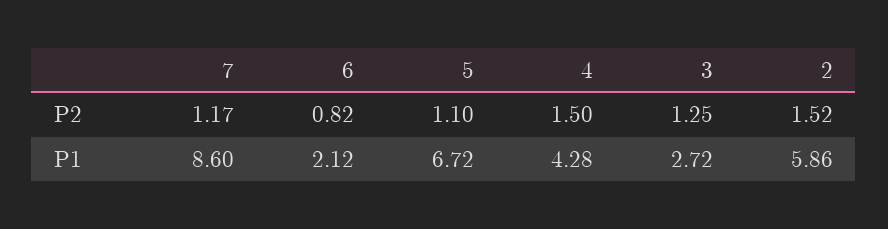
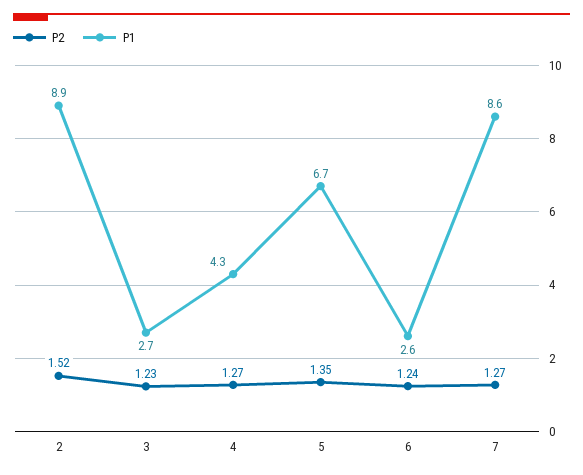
P2, 7: 1.17 -> 1.27
P2, 6: 0.82 -> 1.24
P2, 5: 1.1 -> 1.35
P2, 4: 1.5 -> 1.27
P2, 3: 1.25 -> 1.23
P1, 6: 2.12 -> 2.6
P1, 2: 5.86 -> 8.9

